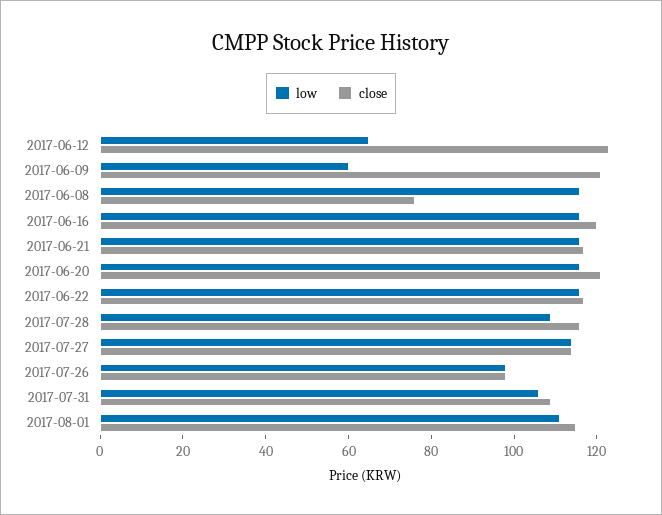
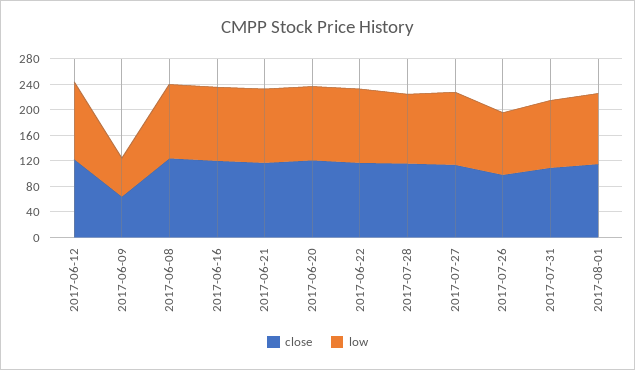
low, 2017-06-12: 65 -> 120
close, 2017-06-09: 120 -> 60
close, 2017-06-08: 75 -> 120

